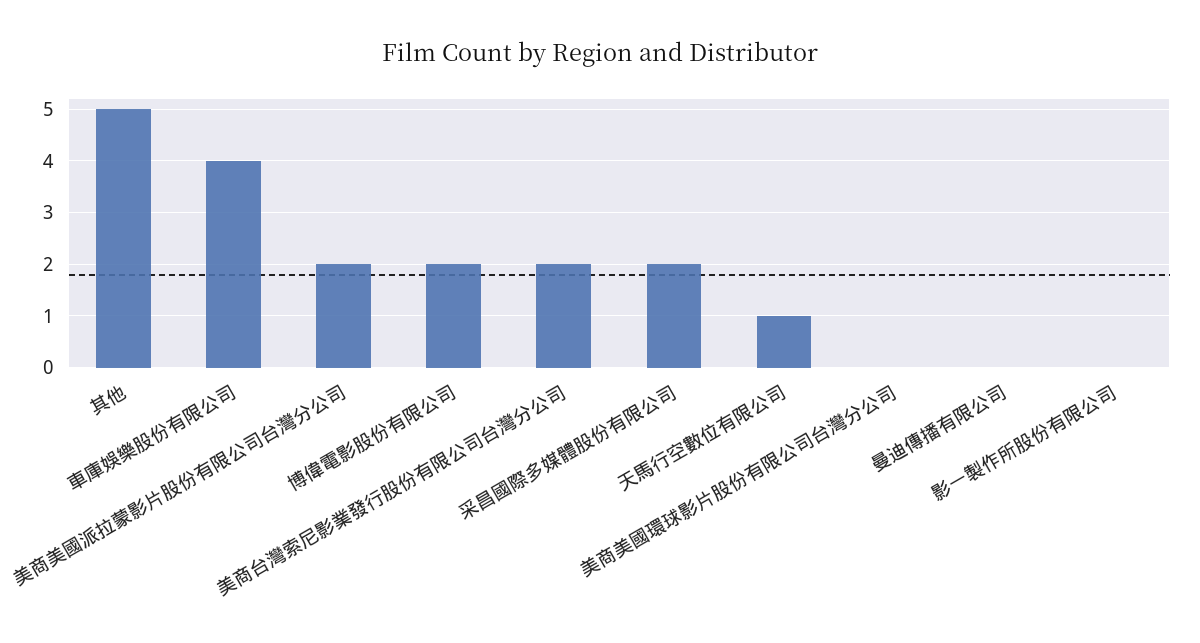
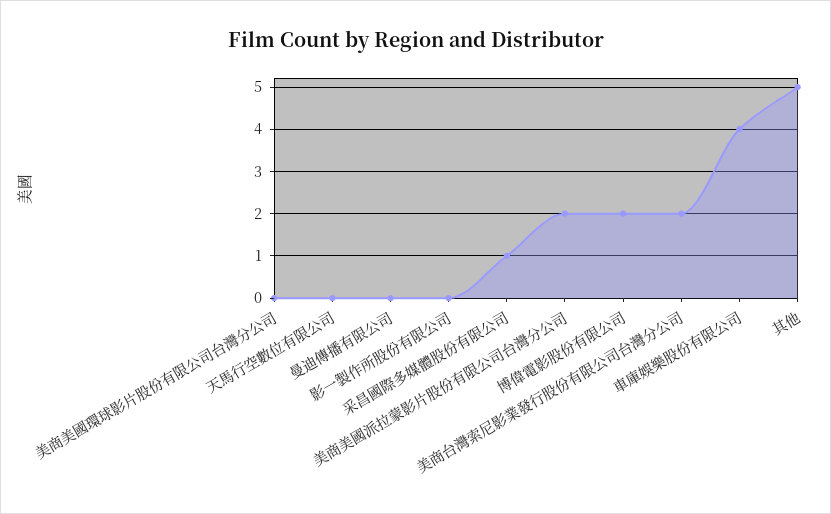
采昌國際多媒體股份有限公司: 2 -> 1
天馬行空數位有限公司: 1 -> 0

